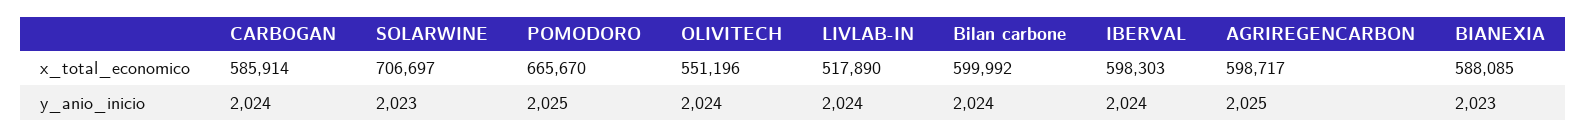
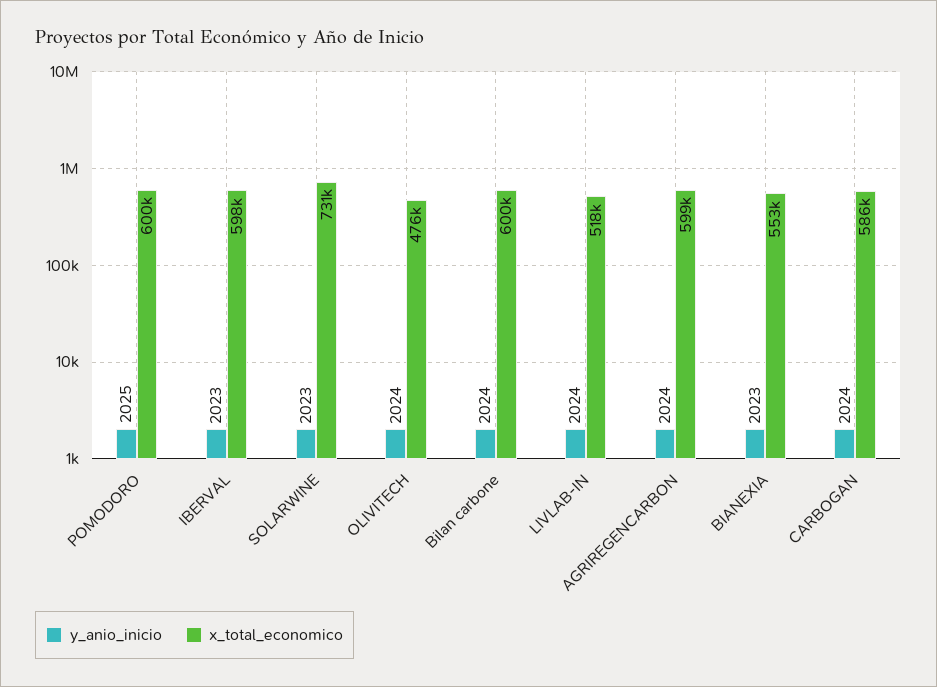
x_total_economico, SOLARWINE: 706697 -> 731000
x_total_economico, POMODORO: 665670 -> 600000
x_total_economico, OLIVITECH: 551196 -> 476000
x_total_economico, BIANEXIA: 588085 -> 553000
y_anio_inicio, IBERVAL: 2024 -> 2023
y_anio_inicio, AGRIREGENCARBON: 2025 -> 2024

